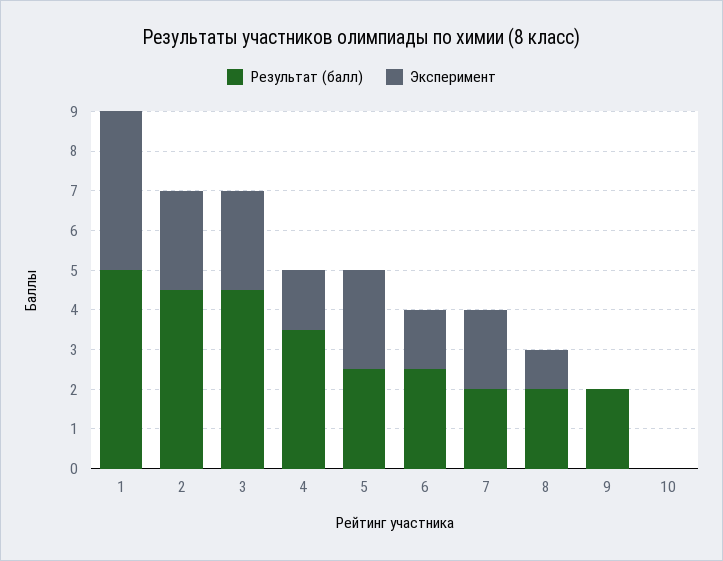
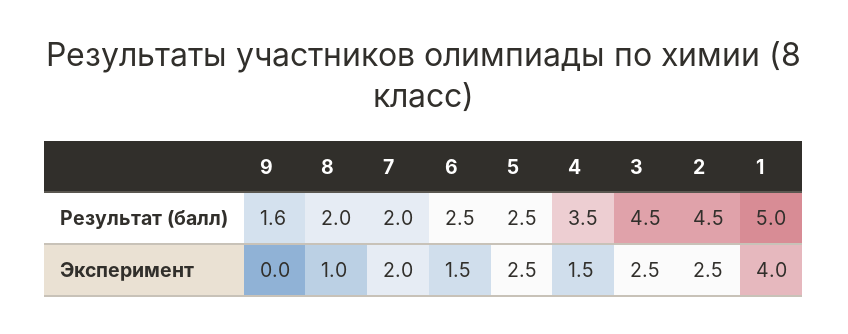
Результат (балл), 9: 2 -> 1.6
Результат (балл), 10: 0 -> none
Эксперимент, 10: 0 -> none

